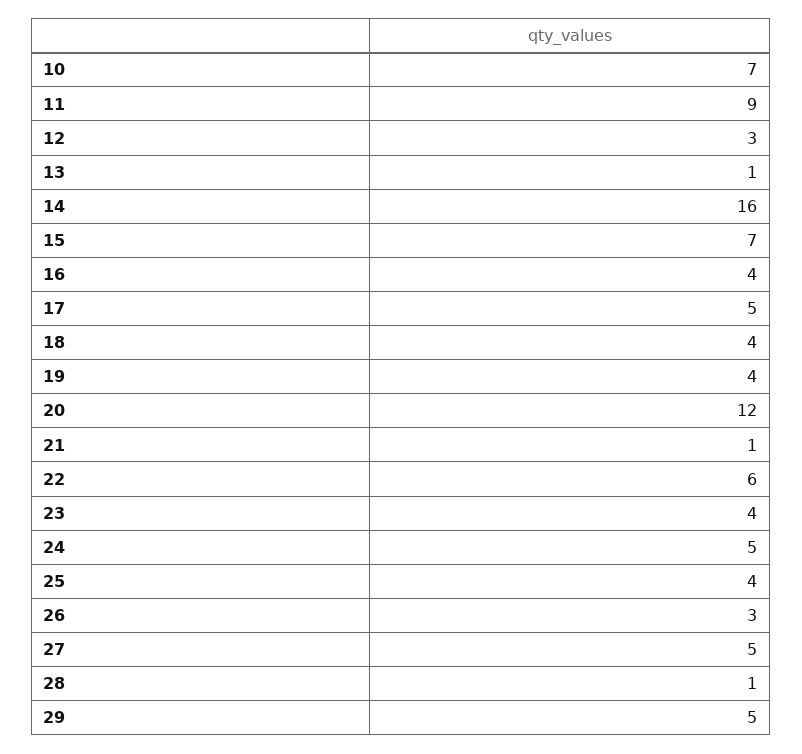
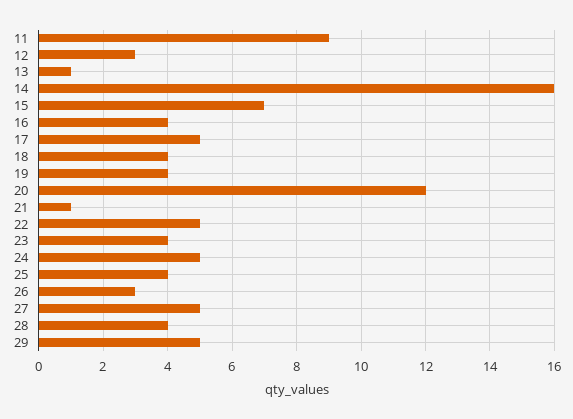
10: 7 -> none
22: 6 -> 5
28: 1 -> 4

